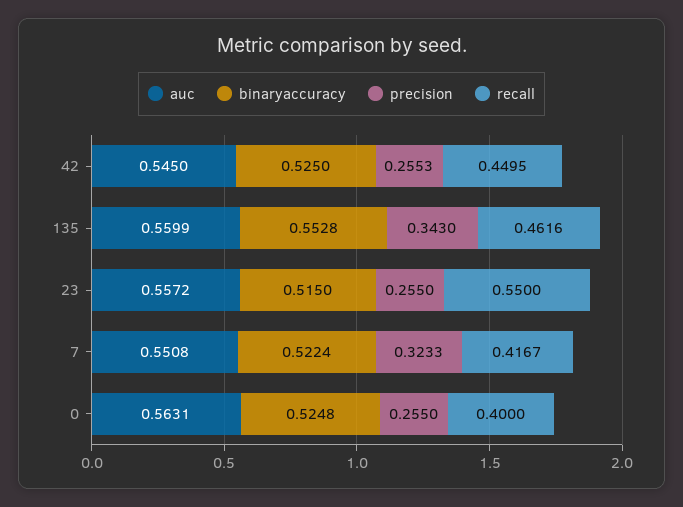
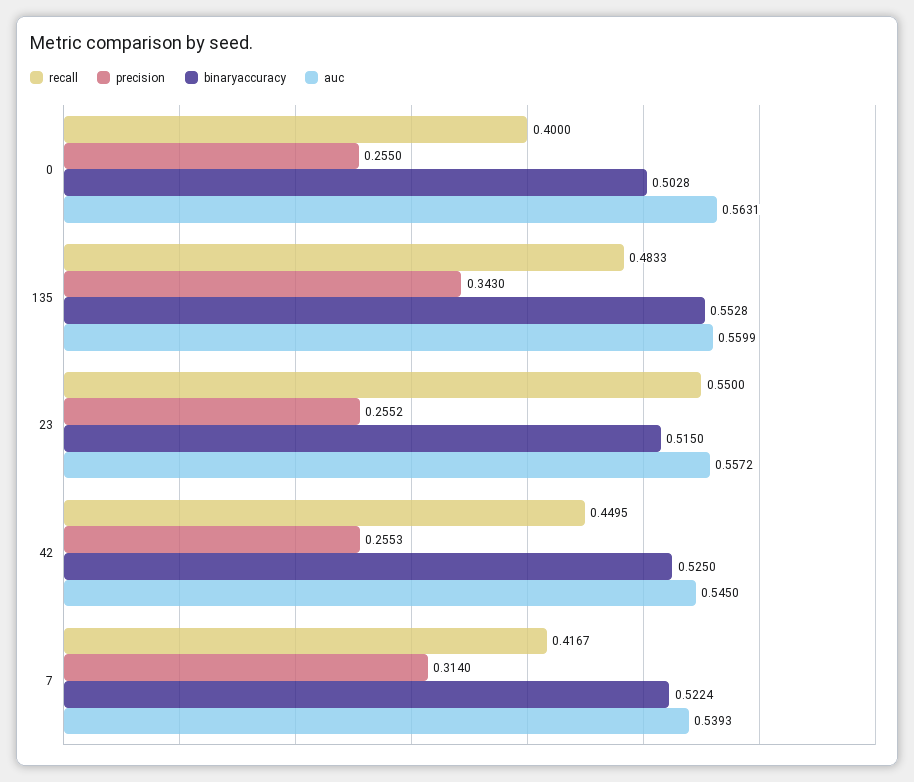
recall, 135: 0.4616 -> 0.4833
precision, 23: 0.255 -> 0.2552
auc, 7: 0.5508 -> 0.5393
precision, 7: 0.3233 -> 0.314
binaryaccuracy, 0: 0.5248 -> 0.5028

